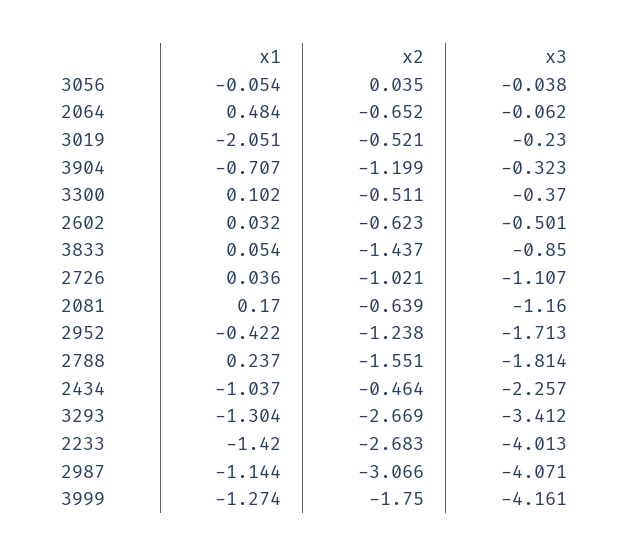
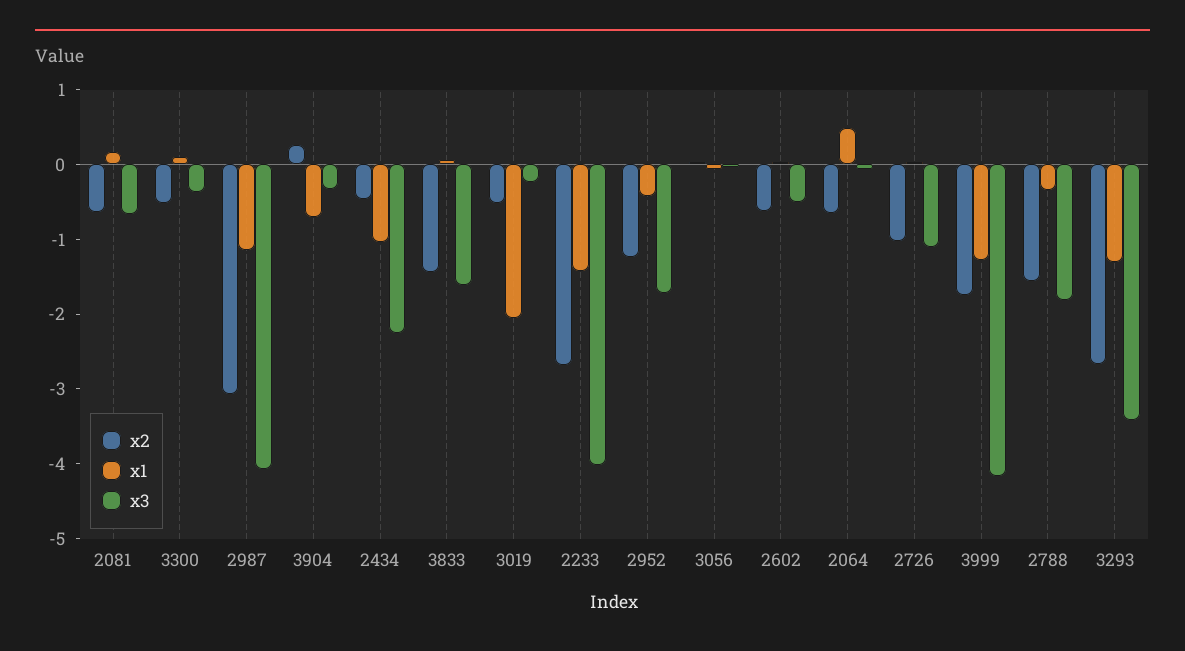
x2, 3904: -1.199 -> 0.2
x3, 3833: -0.85 -> -1.6
x3, 2081: -1.16 -> -0.6
x1, 2788: 0.237 -> -0.4

